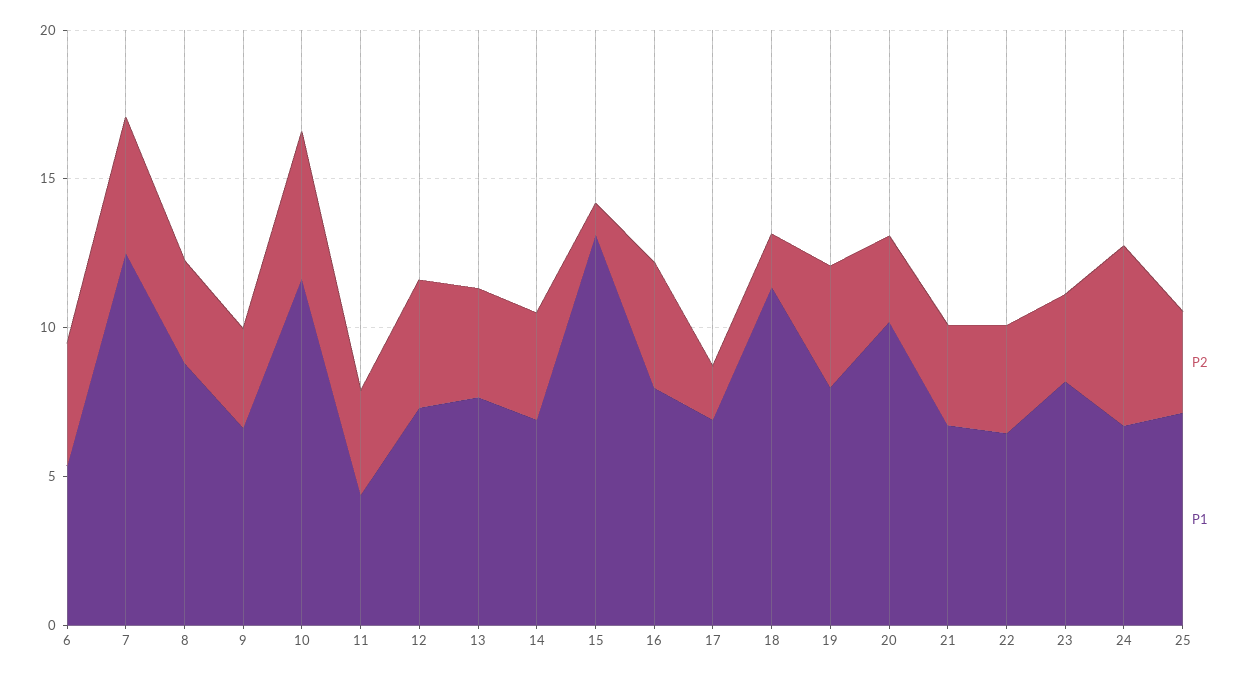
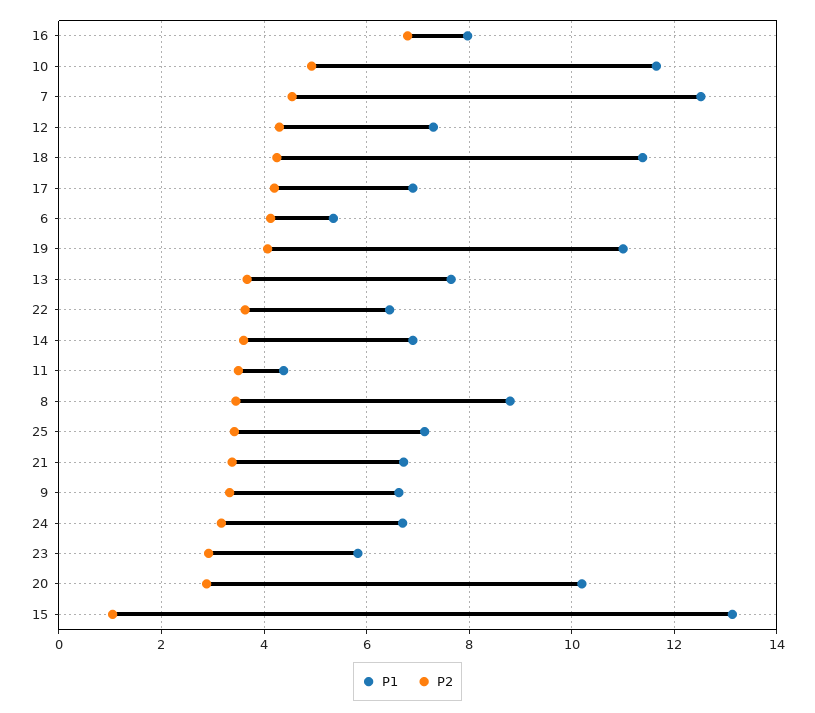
P2, 16: 4 -> 6.8
P2, 17: 2 -> 4.2
P2, 18: 2 -> 4.2
P1, 19: 8 -> 11
P1, 23: 8 -> 5.8
P2, 24: 6 -> 3.2

